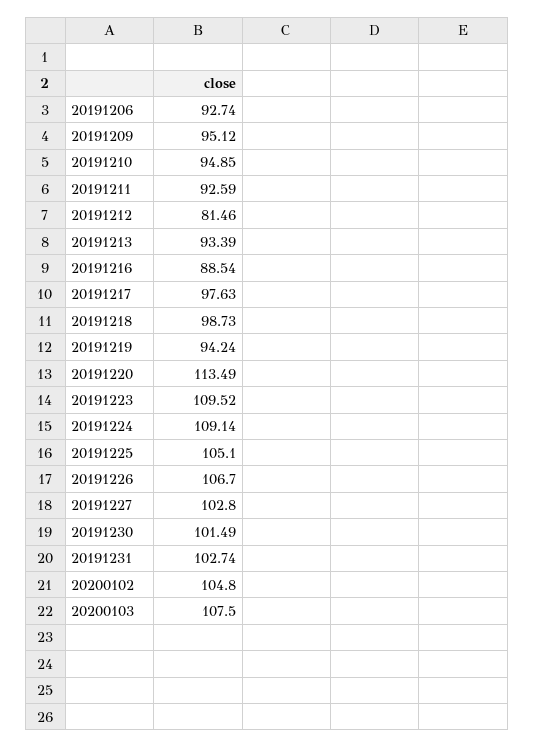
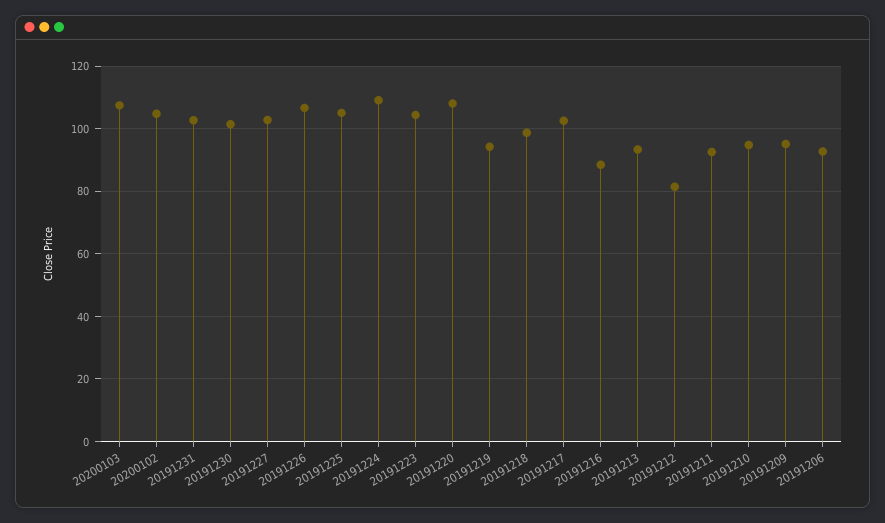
20191217: 97.63 -> 102
20191220: 113.49 -> 108
20191223: 109.52 -> 104

